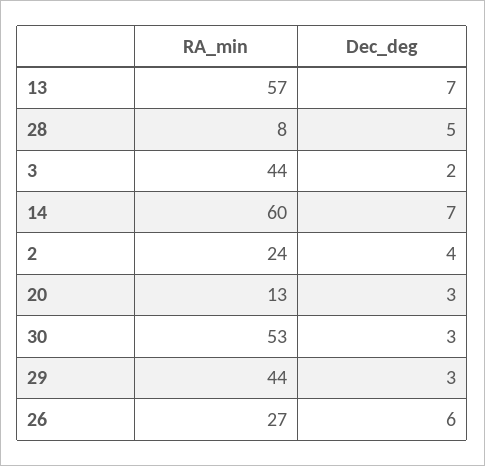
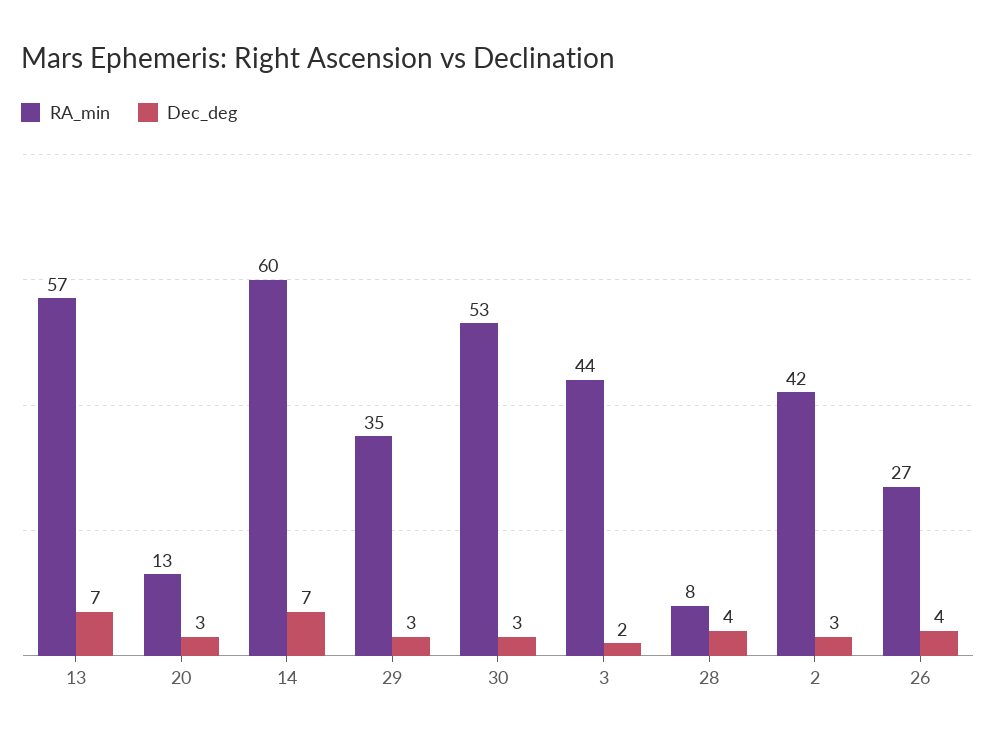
Dec_deg, 28: 5 -> 4
RA_min, 2: 24 -> 42
Dec_deg, 2: 4 -> 3
RA_min, 29: 44 -> 35
Dec_deg, 26: 6 -> 4

